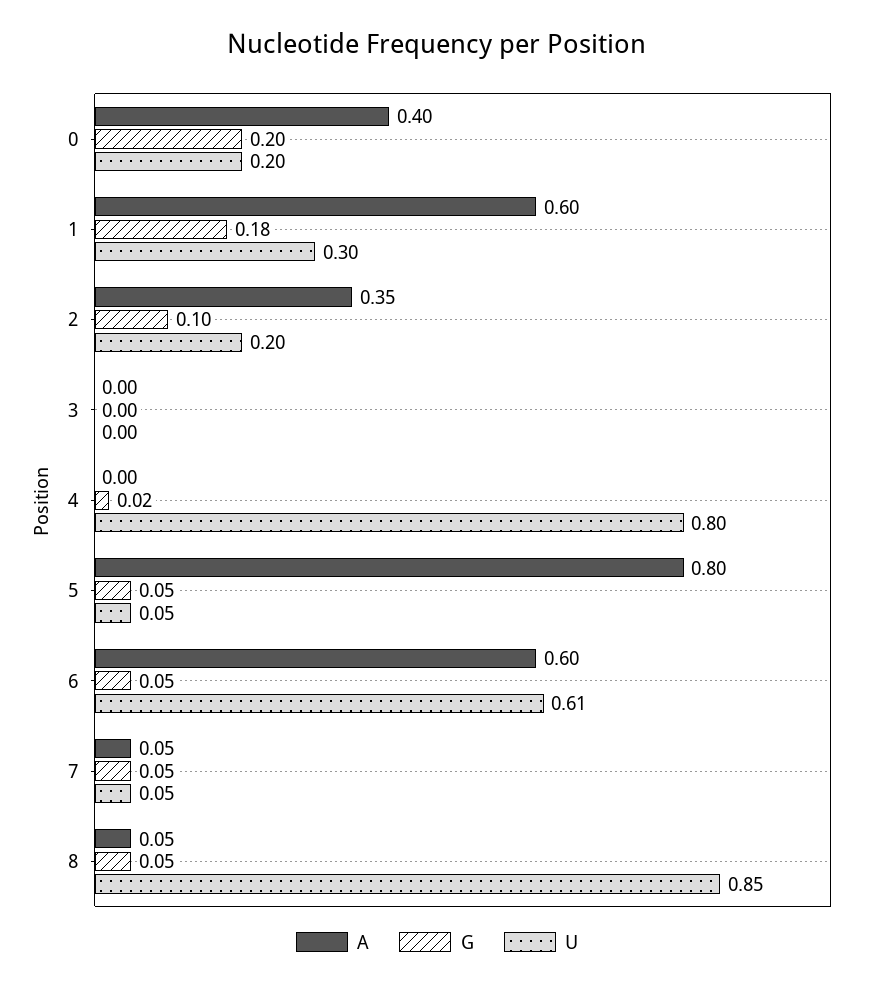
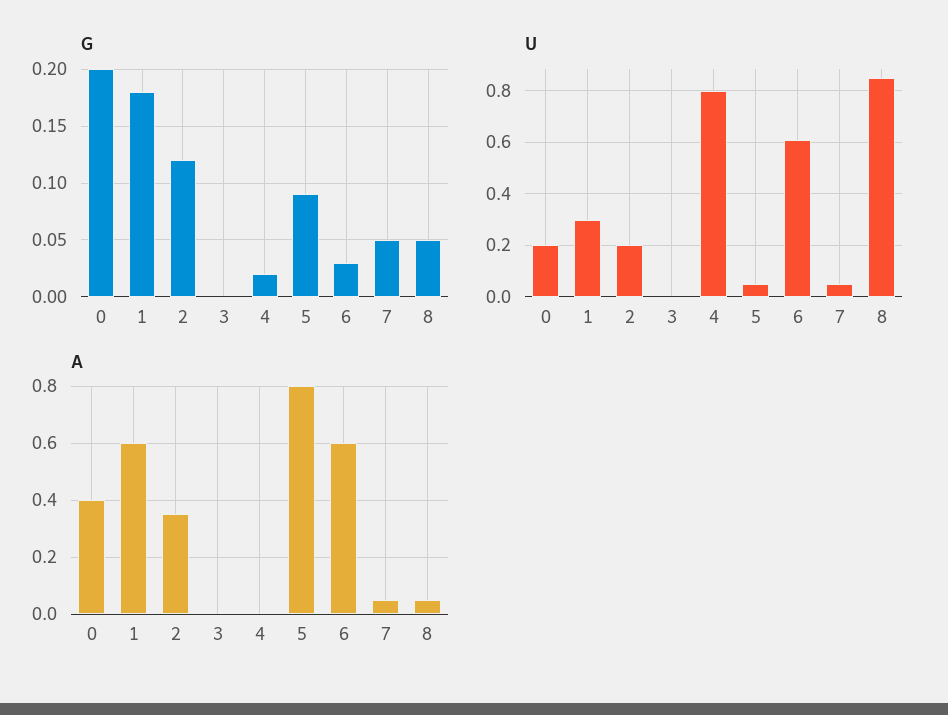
G, 2: 0.1 -> 0.12
G, 5: 0.05 -> 0.09
G, 6: 0.05 -> 0.03

